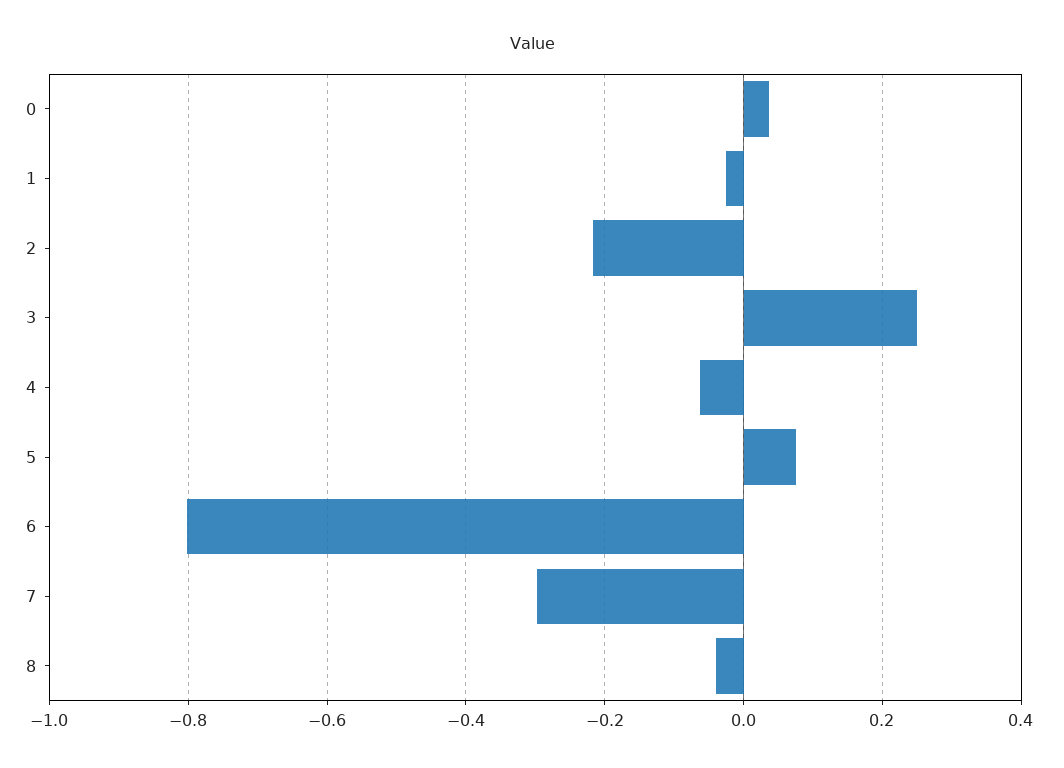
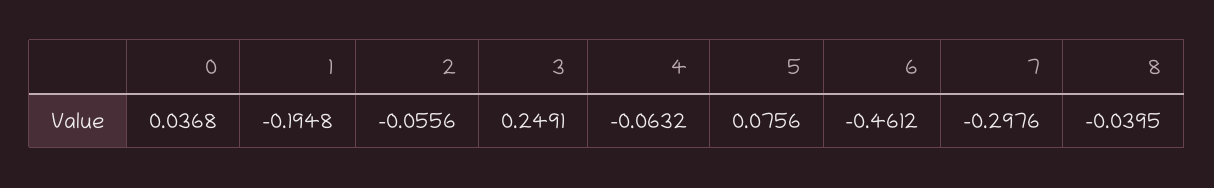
1: -0.02 -> -0.1948
2: -0.22 -> -0.0556
6: -0.8 -> -0.4612

